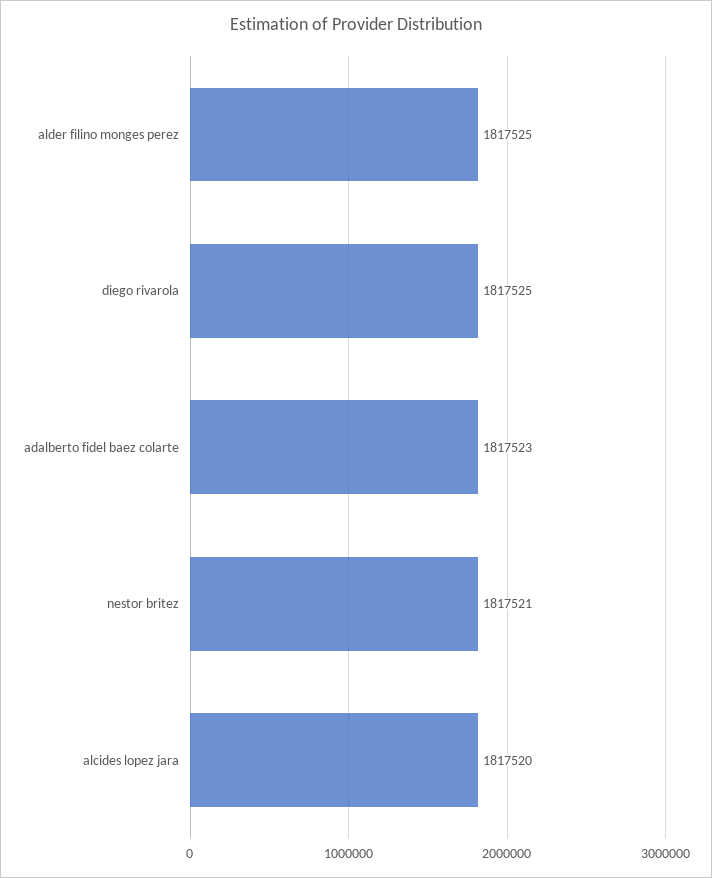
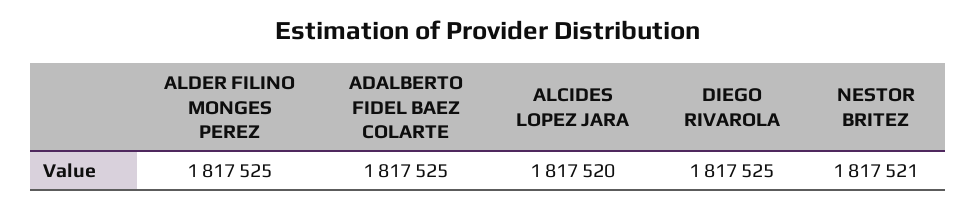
adalberto fidel baez colarte: 1817523 -> 1817525

